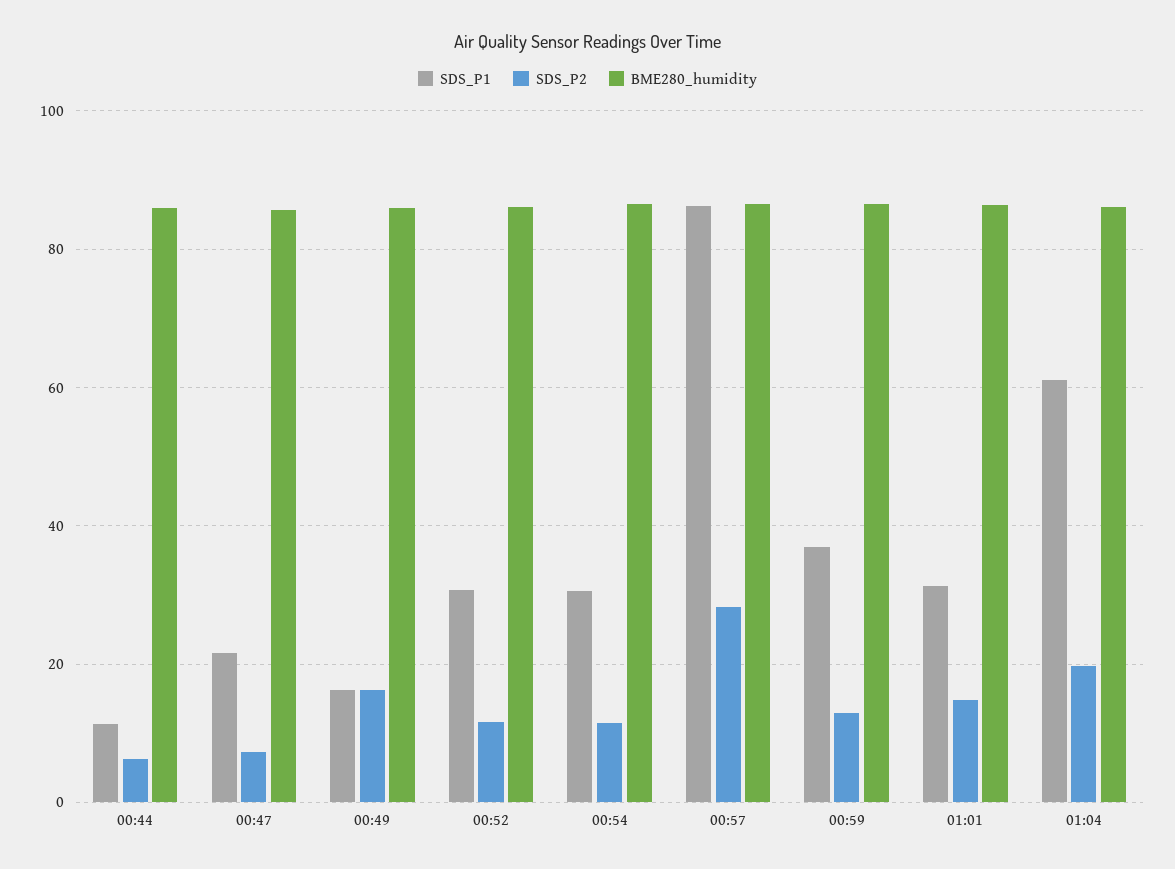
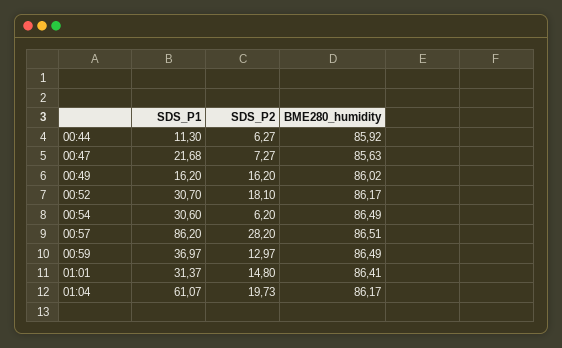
SDS_P2, 00:52: 12 -> 18.1
SDS_P2, 00:54: 12 -> 6.2

